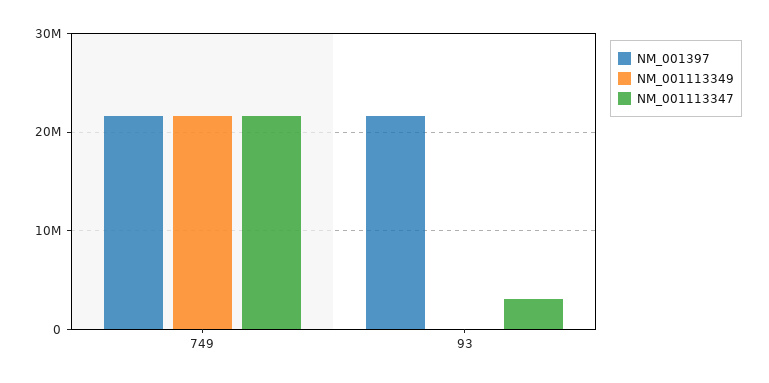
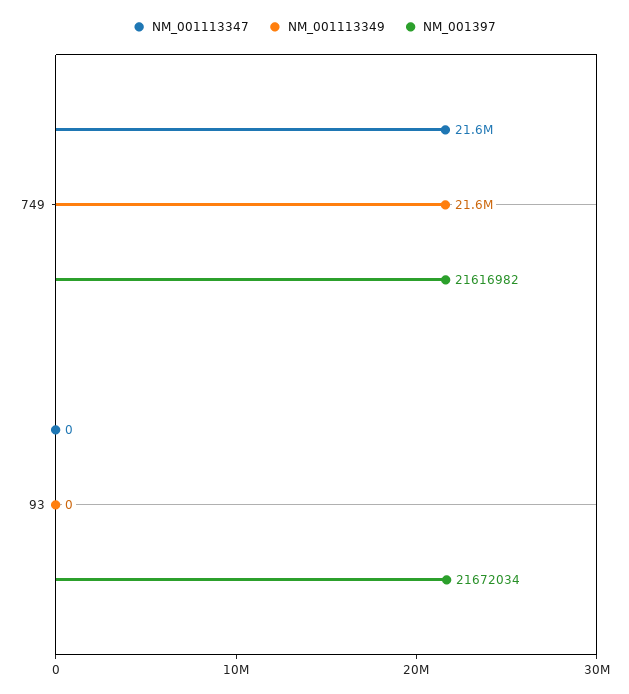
NM_001113347, 93: 3000000 -> 0

